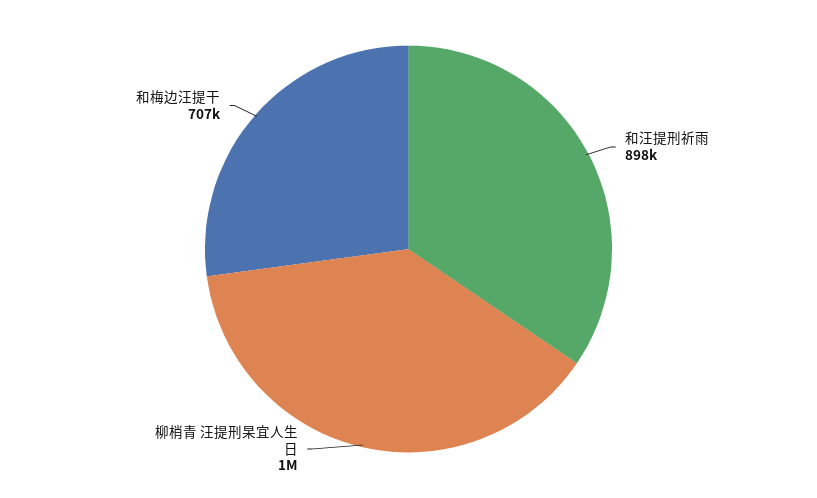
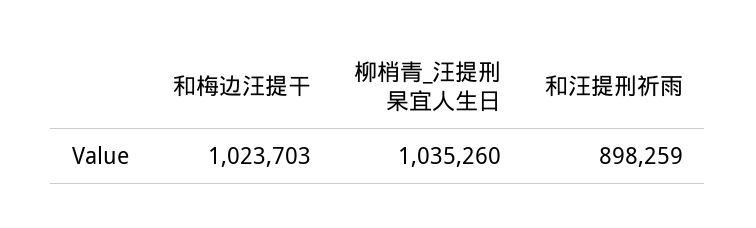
和梅边汪提干: 707000 -> 1023703

